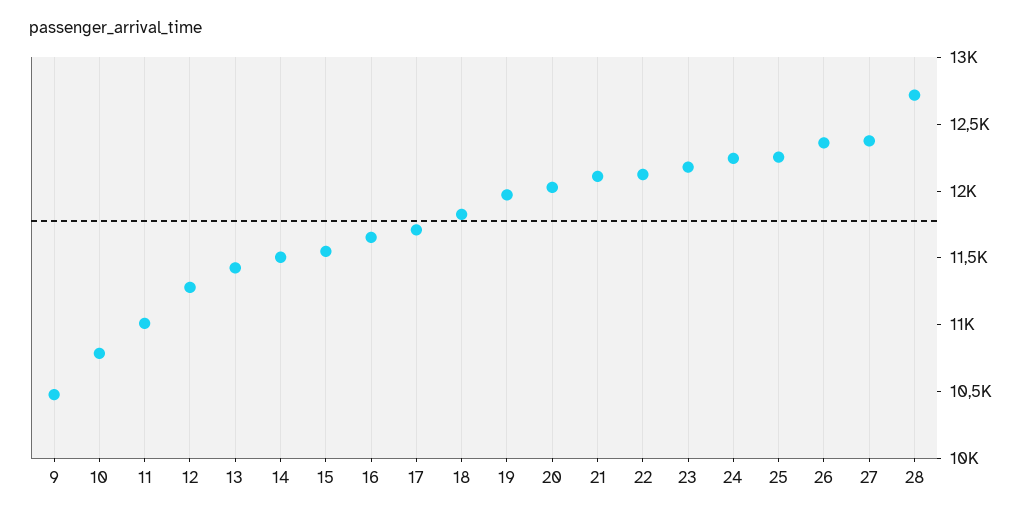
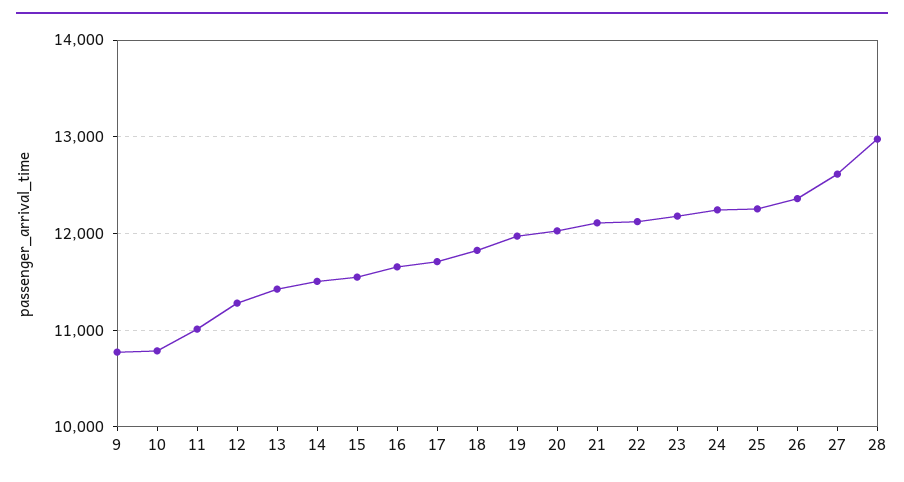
9: 10500 -> 10800
27: 12400 -> 12600
28: 12700 -> 13000

